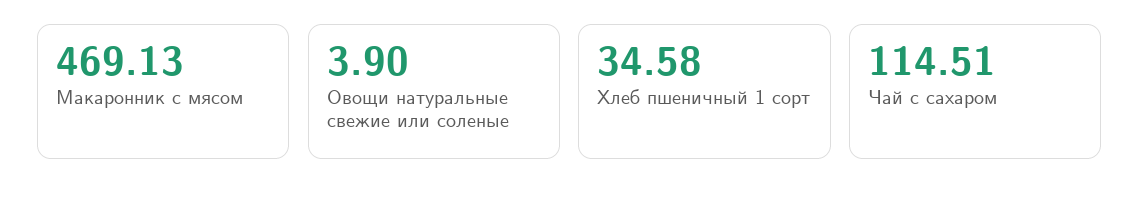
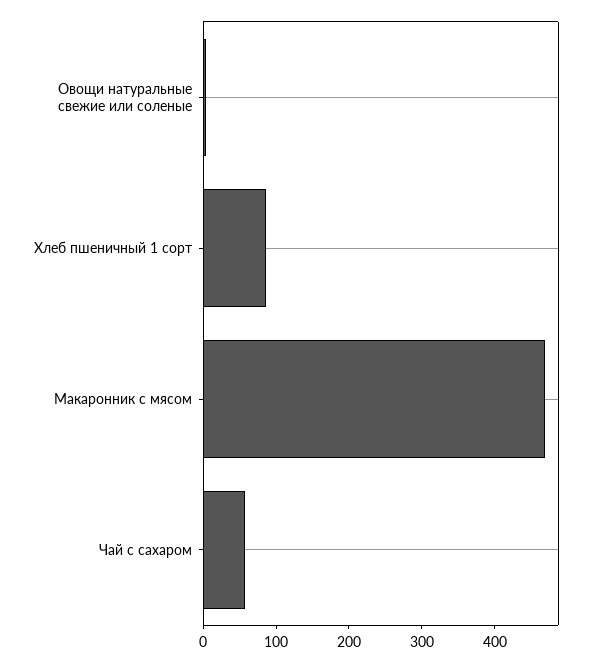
Хлеб пшеничный 1 сорт: 34.58 -> 80
Чай с сахаром: 114.51 -> 60

